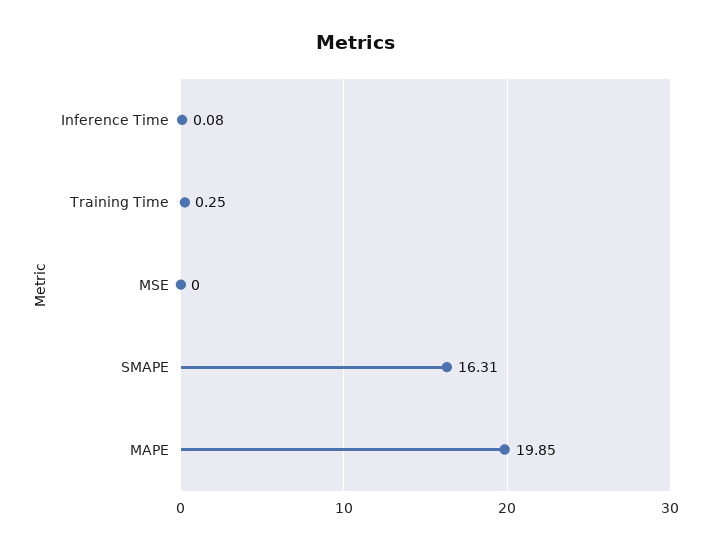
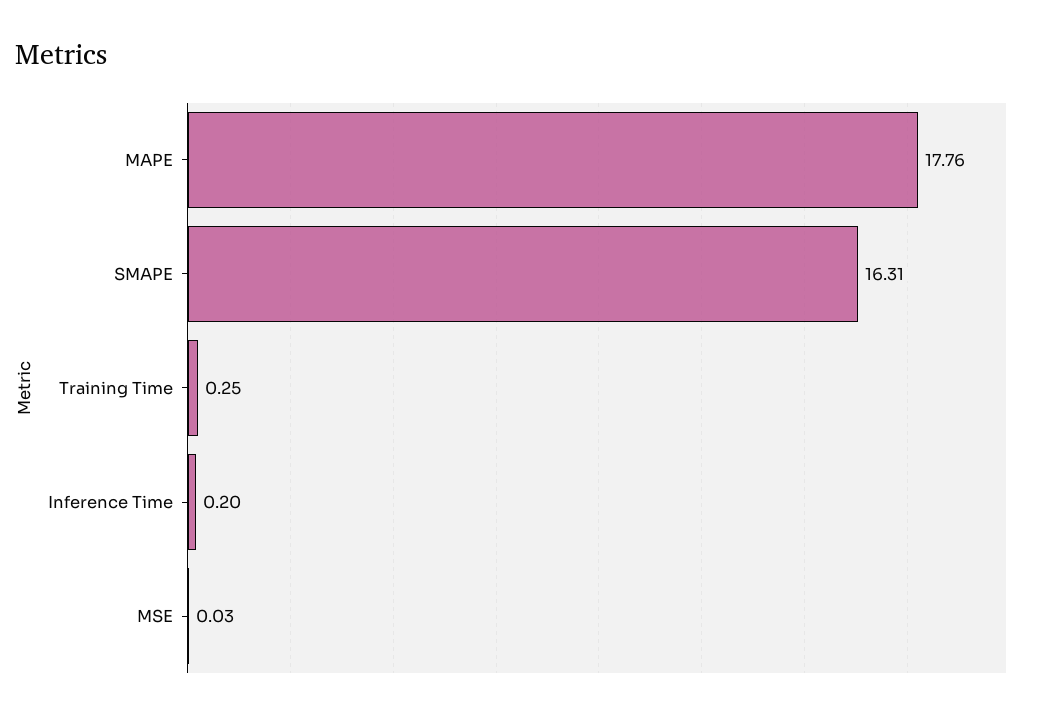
Inference Time: 0.08 -> 0.2
MSE: 0 -> 0.03
MAPE: 19.85 -> 17.76

